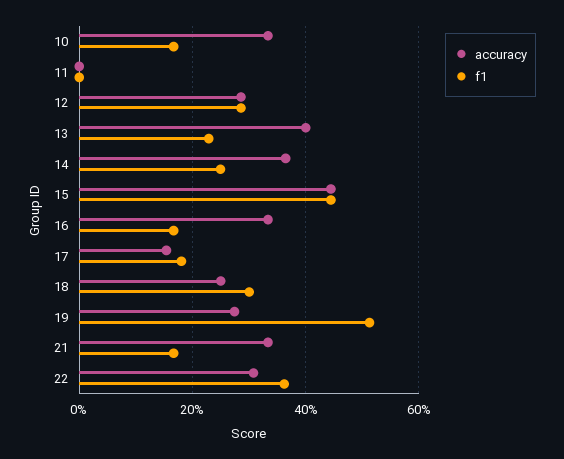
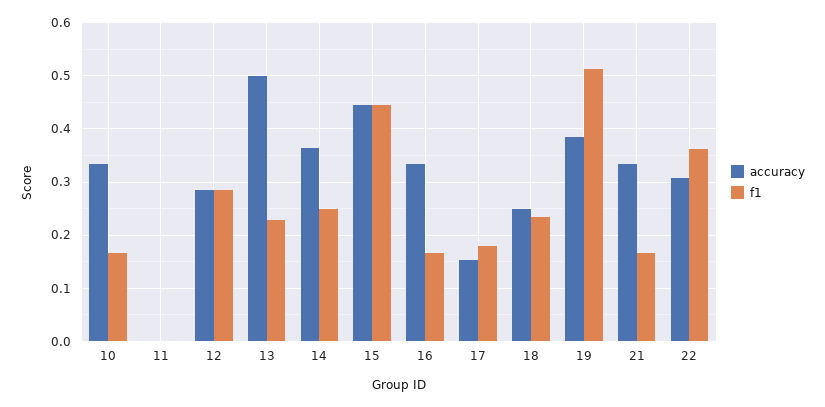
accuracy, 13: 0.4 -> 0.5
f1, 18: 0.3 -> 0.24
accuracy, 19: 0.28 -> 0.38

